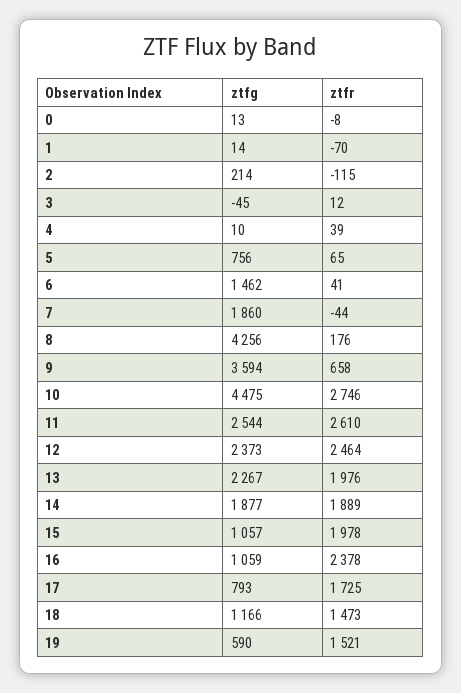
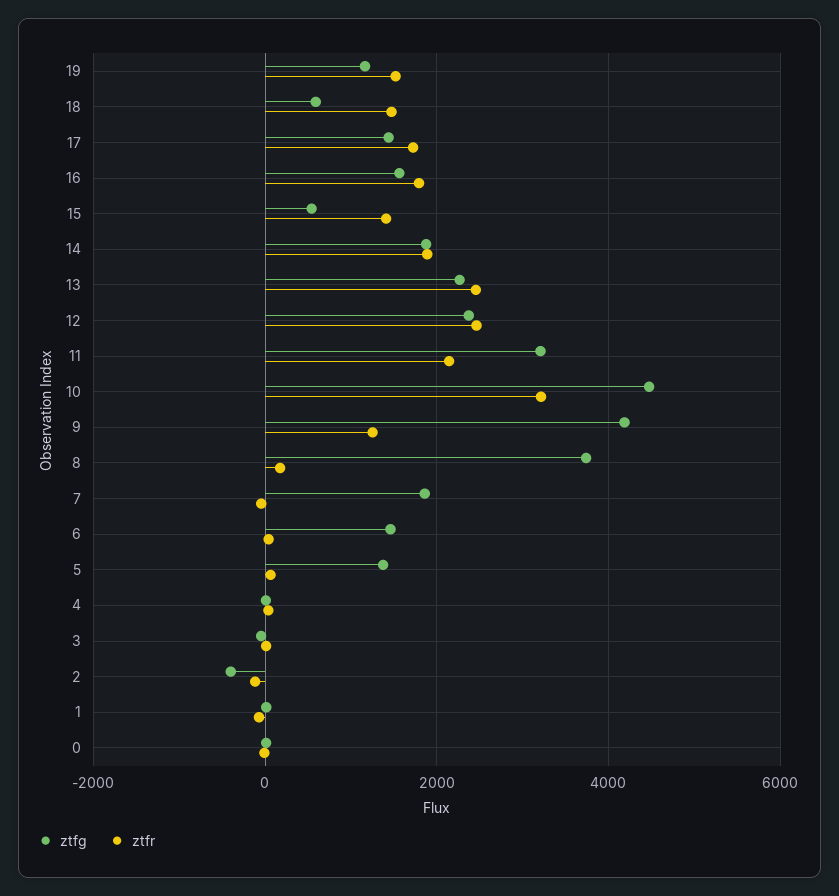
ztfg, 2: 214 -> -400
ztfg, 5: 756 -> 1400
ztfg, 8: 4256 -> 3800
ztfg, 9: 3594 -> 4200
ztfr, 9: 658 -> 1200
ztfr, 10: 2746 -> 3200
ztfg, 11: 2544 -> 3200
ztfr, 11: 2610 -> 2200
ztfr, 13: 1976 -> 2400
ztfg, 15: 1057 -> 600
ztfr, 15: 1978 -> 1400
ztfg, 16: 1059 -> 1600
ztfr, 16: 2378 -> 1800
ztfg, 17: 793 -> 1400
ztfg, 18: 1166 -> 600
ztfg, 19: 590 -> 1200

